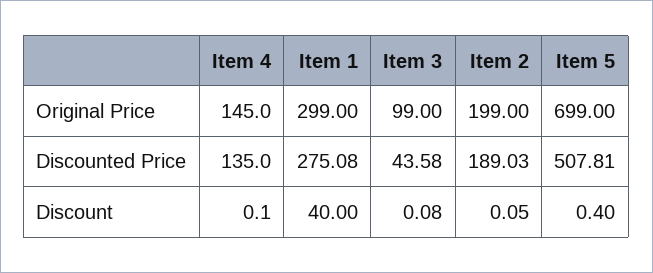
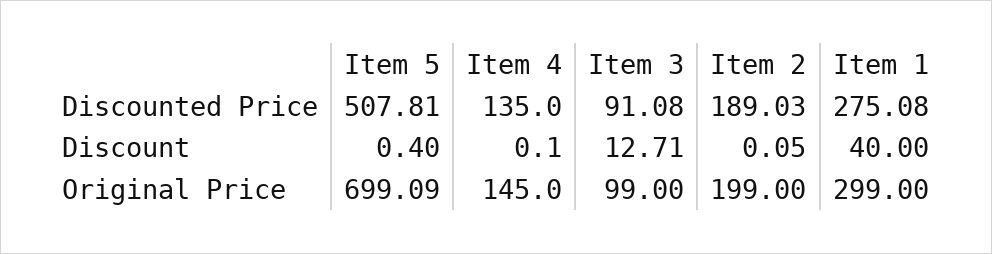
Item 5, Original Price: 699 -> 699.09
Item 3, Discounted Price: 43.58 -> 91.08
Item 3, Discount: 0.08 -> 12.71

